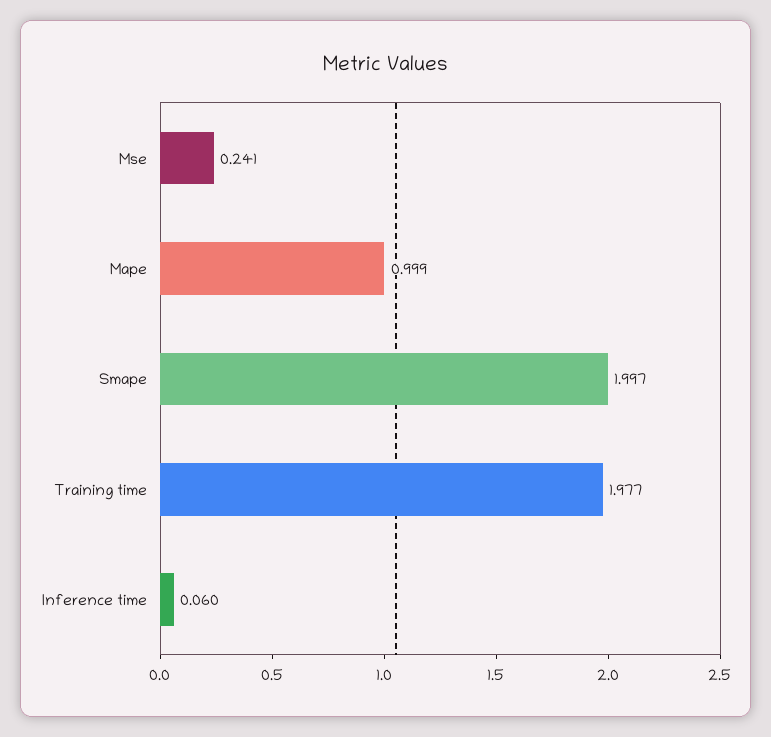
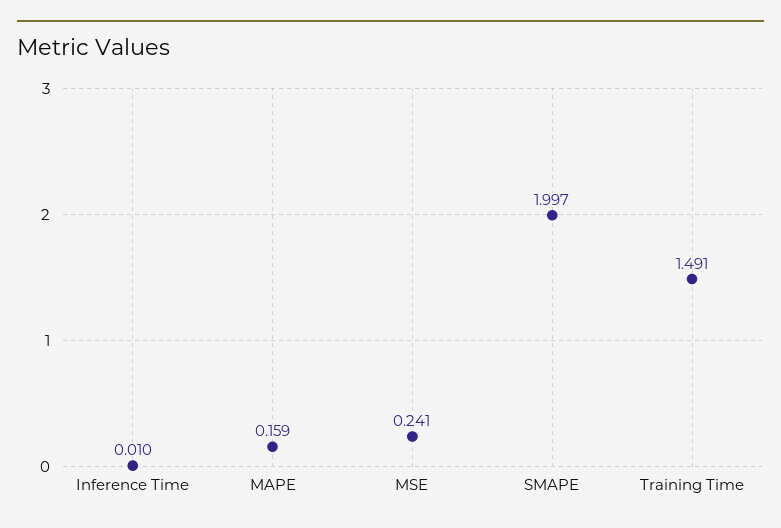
Mape: 0.999 -> 0.159
Training time: 1.977 -> 1.491
Inference time: 0.06 -> 0.01

